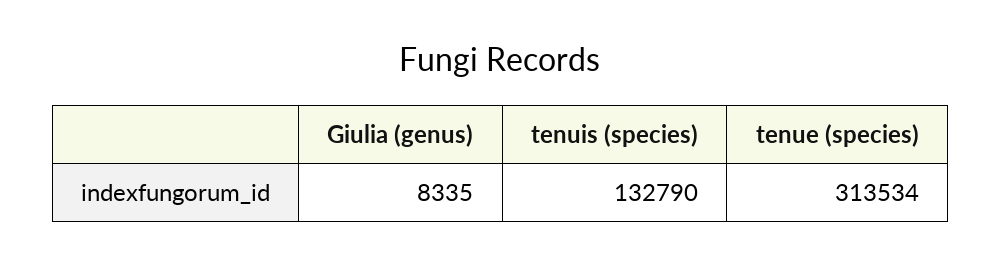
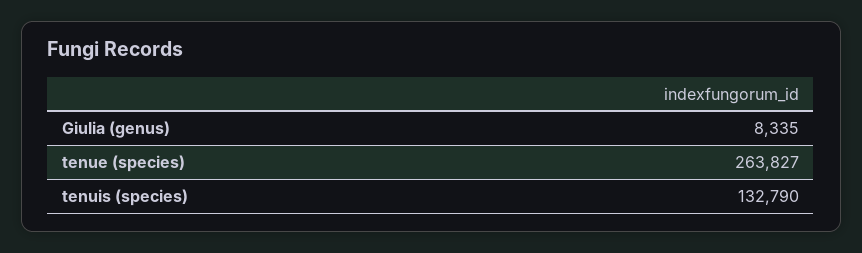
tenue (species): 313534 -> 263827

